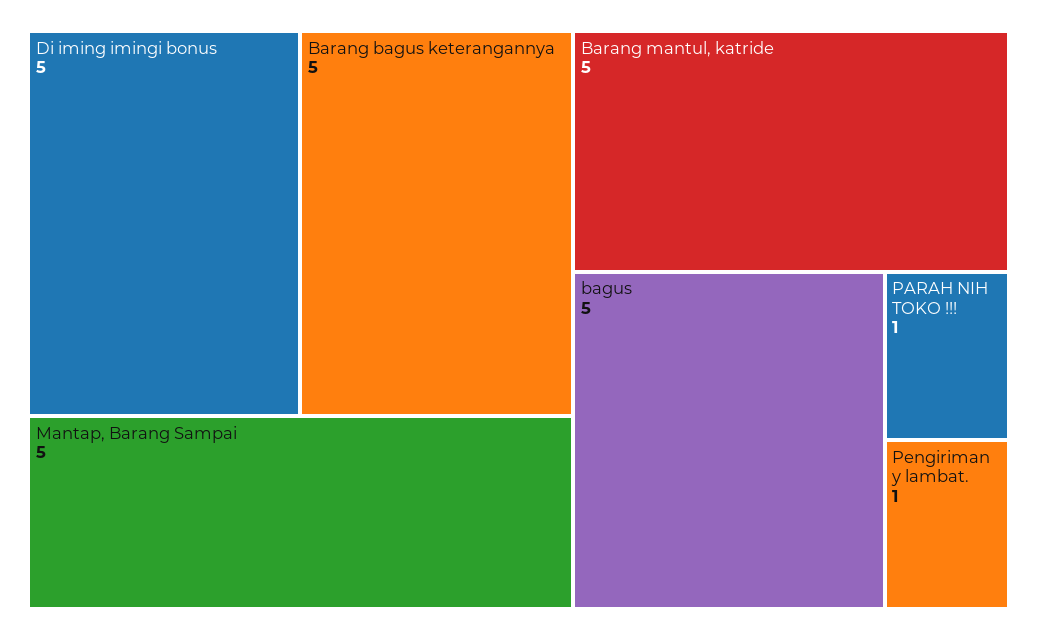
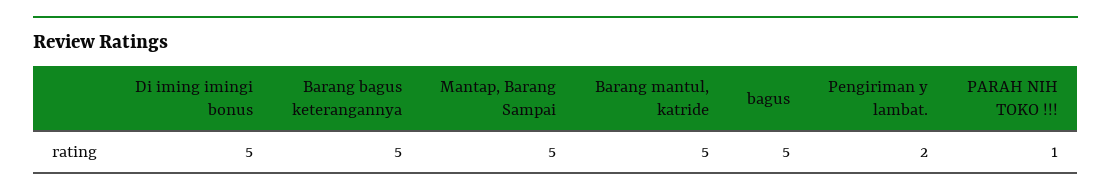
Pengiriman y lambat.: 1 -> 2

